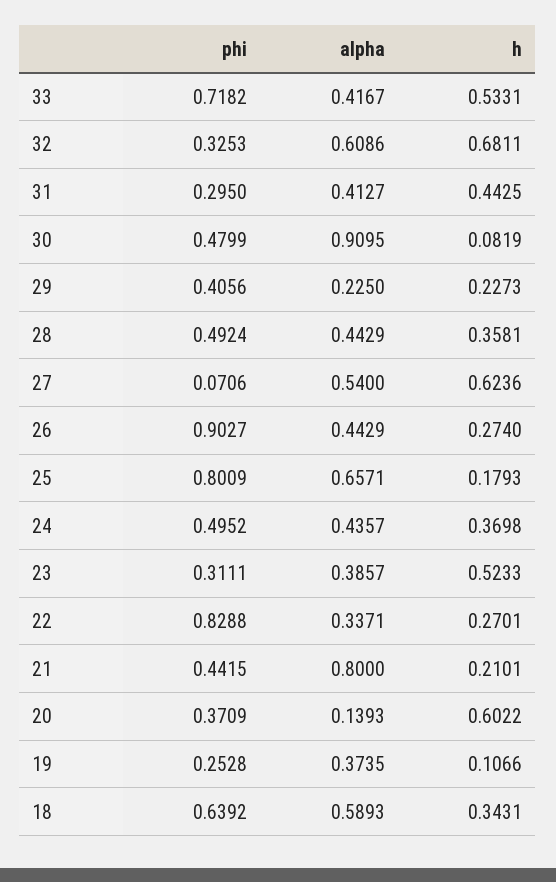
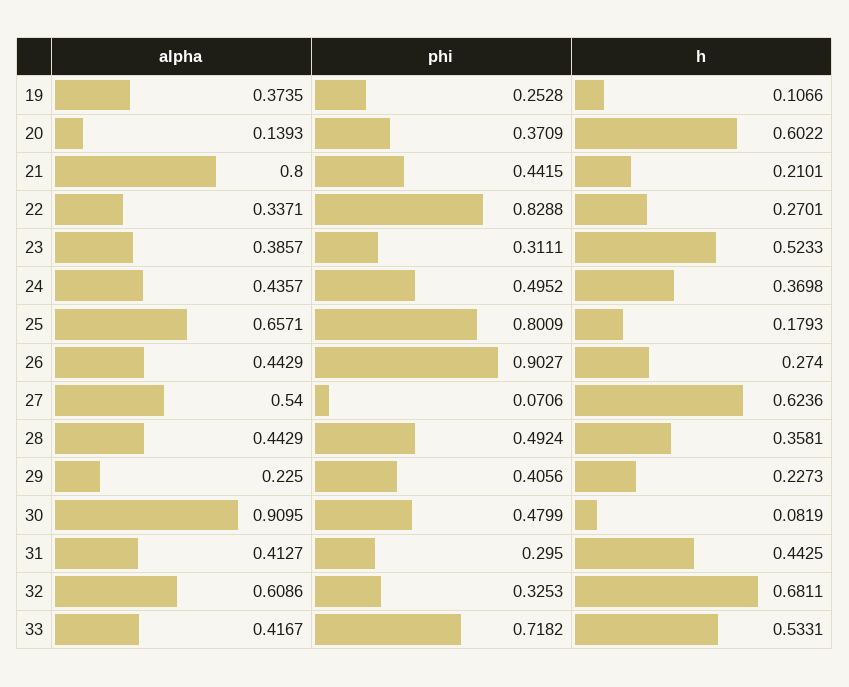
phi, 18: 0.6392 -> none
alpha, 18: 0.5893 -> none
h, 18: 0.3431 -> none

